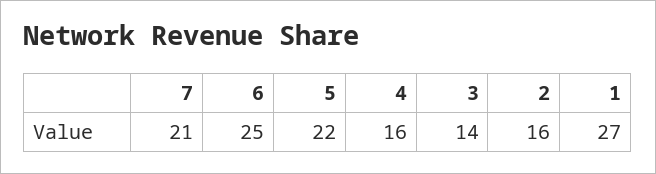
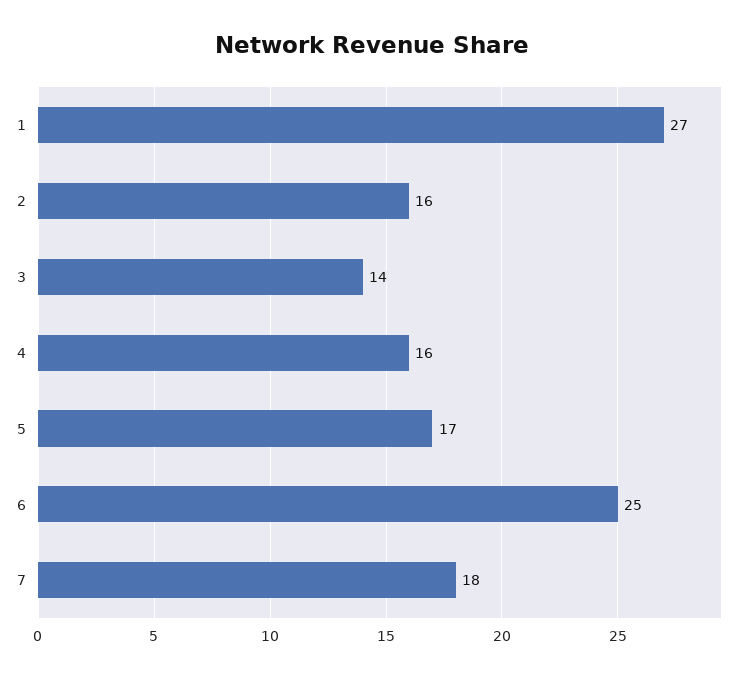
7: 21 -> 18
5: 22 -> 17

